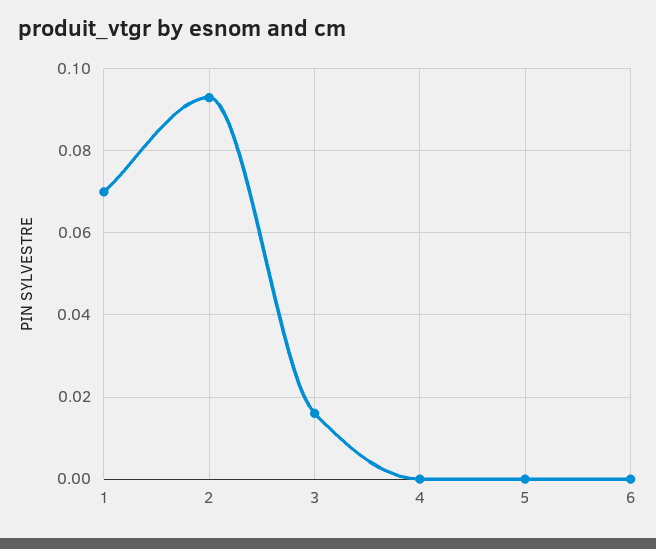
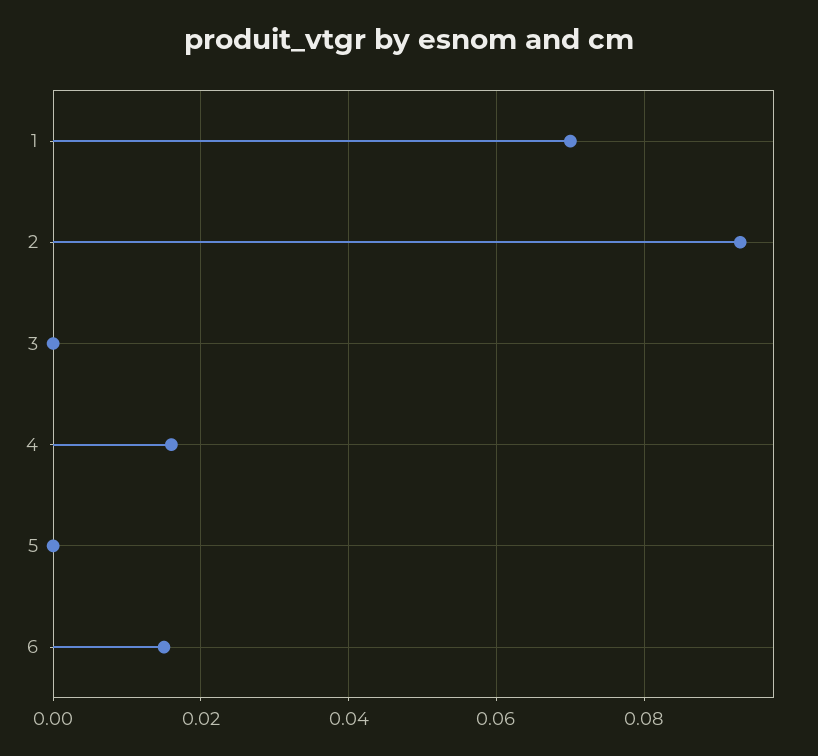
3: 0.015 -> 0
4: 0 -> 0.015
6: 0 -> 0.015

